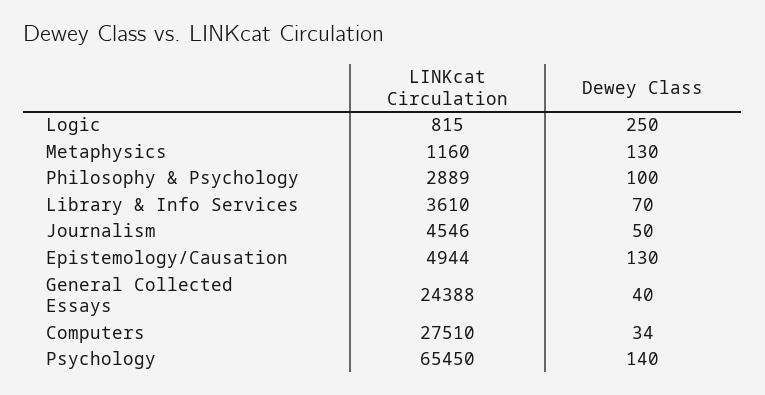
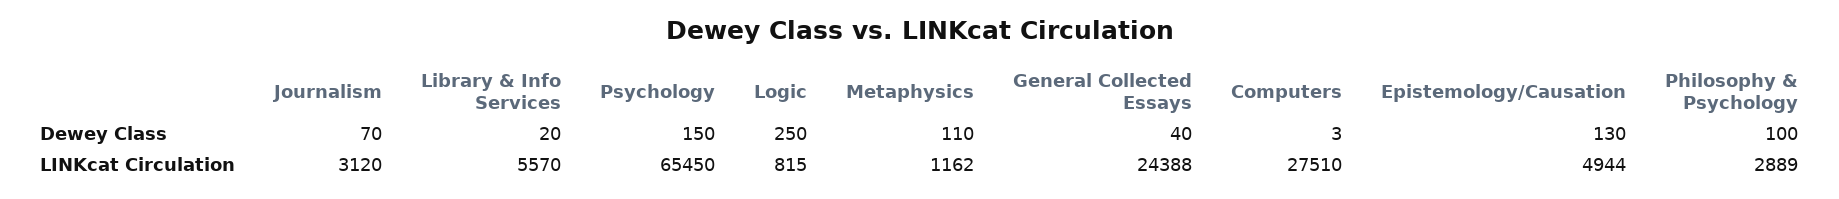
LINKcat Circulation, Metaphysics: 1160 -> 1162
Dewey Class, Metaphysics: 130 -> 110
LINKcat Circulation, Library & Info Services: 3610 -> 5570
Dewey Class, Library & Info Services: 70 -> 20
LINKcat Circulation, Journalism: 4546 -> 3120
Dewey Class, Journalism: 50 -> 70
Dewey Class, Computers: 34 -> 3
Dewey Class, Psychology: 140 -> 150

